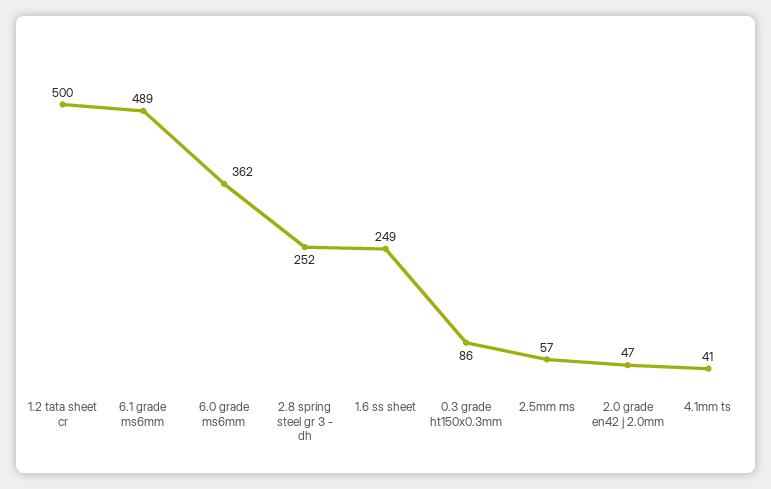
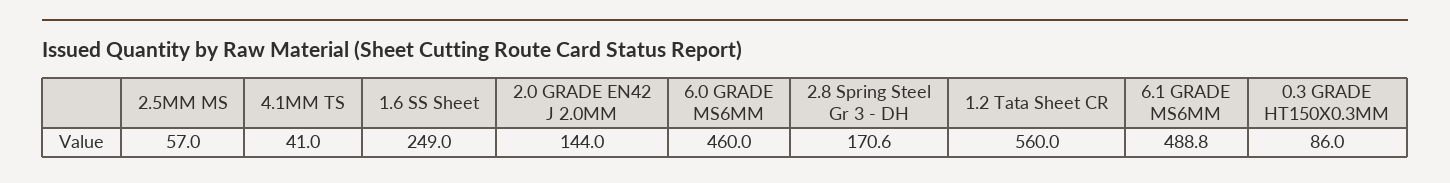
1.2 tata sheet cr: 500 -> 560
6.0 grade ms6mm: 362 -> 460
2.8 spring steel gr 3 - dh: 252 -> 170.6
2.0 grade en42 j 2.0mm: 47 -> 144

